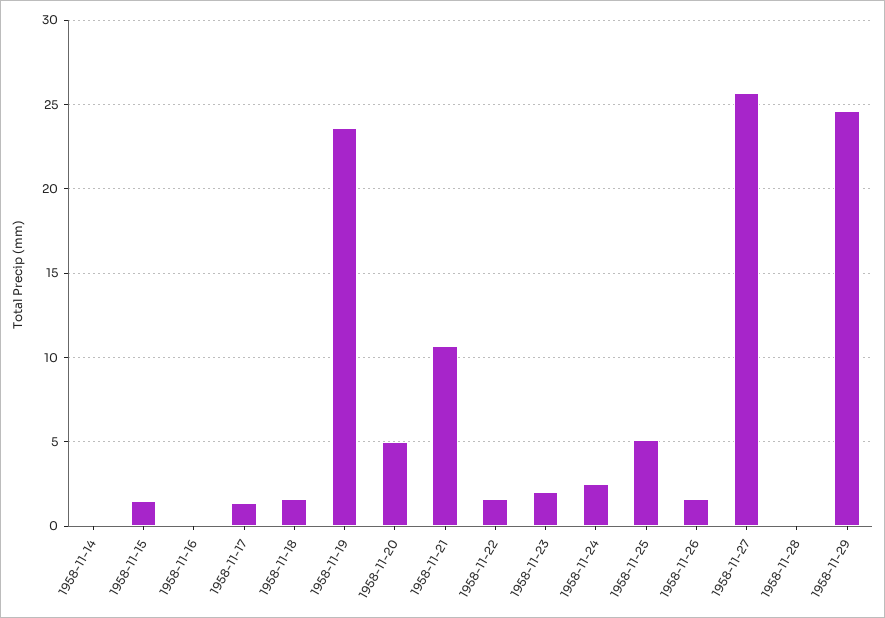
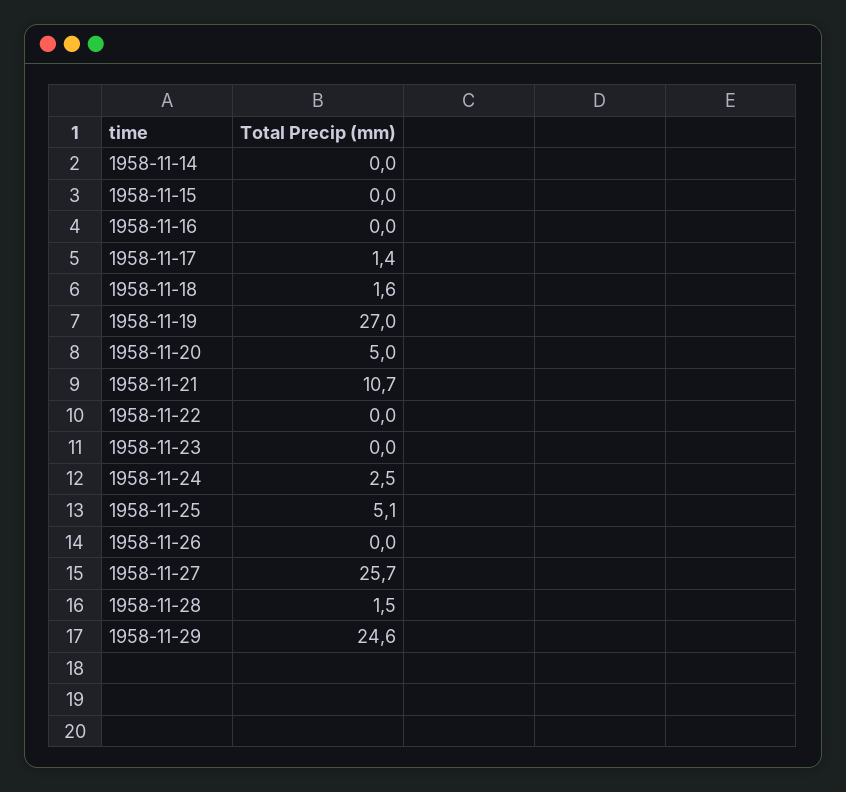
1958-11-15: 1.5 -> 0
1958-11-19: 23.5 -> 27
1958-11-22: 1.5 -> 0
1958-11-23: 2 -> 0
1958-11-26: 1.5 -> 0
1958-11-28: 0 -> 1.5

